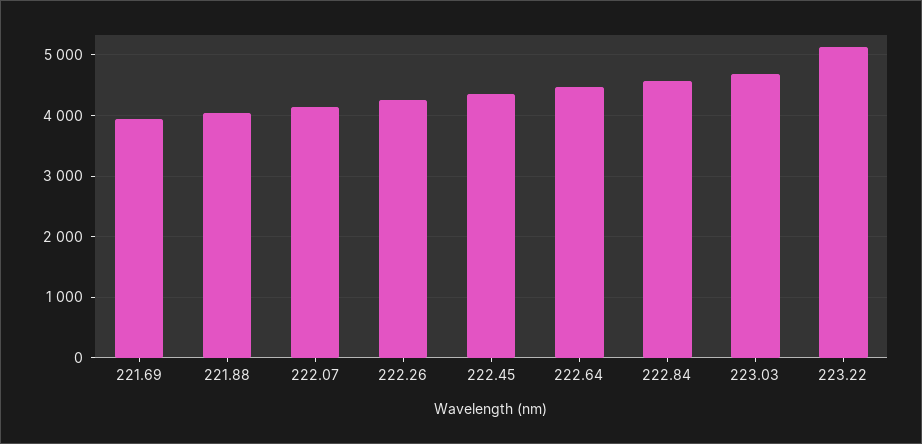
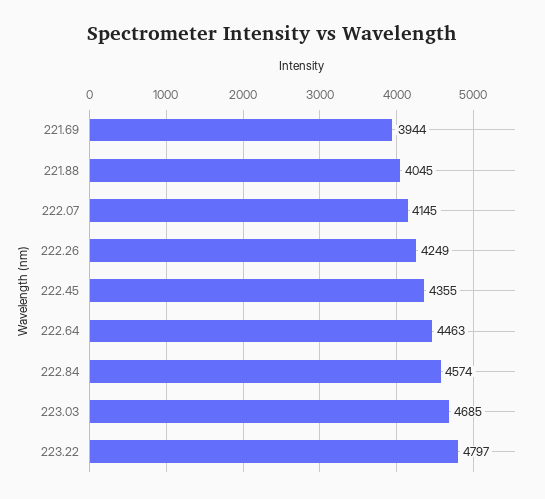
223.22: 5100 -> 4797

